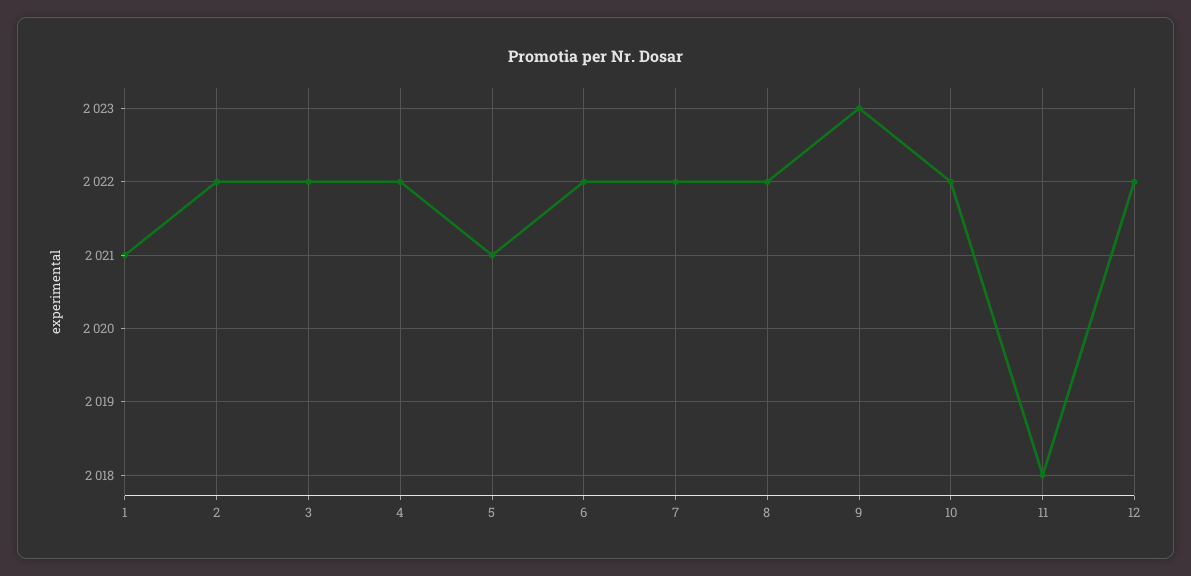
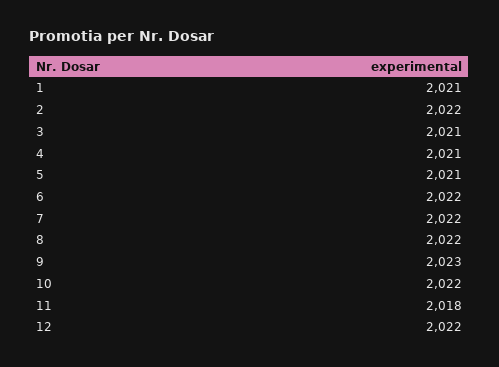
3: 2022 -> 2021
4: 2022 -> 2021

